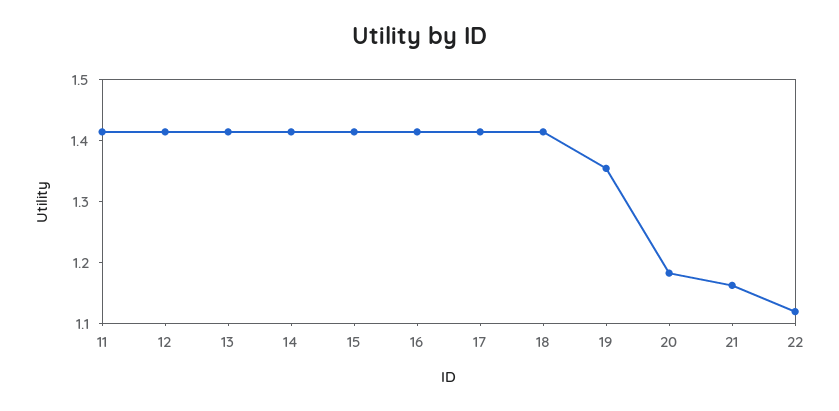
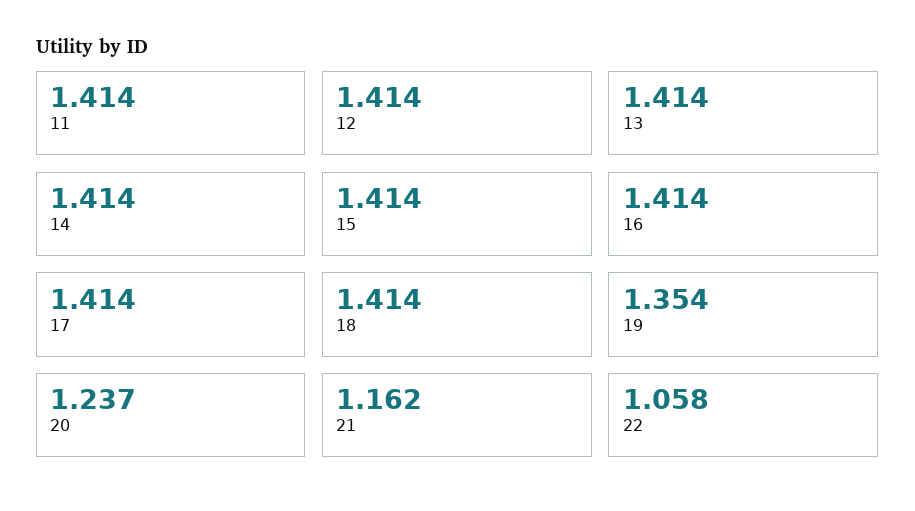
20: 1.18 -> 1.237
22: 1.12 -> 1.058

